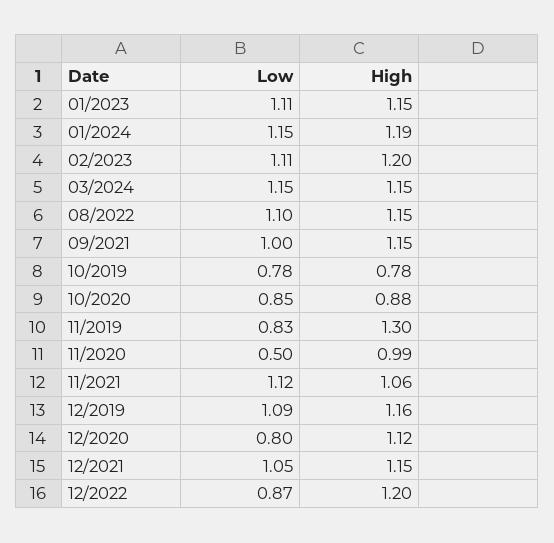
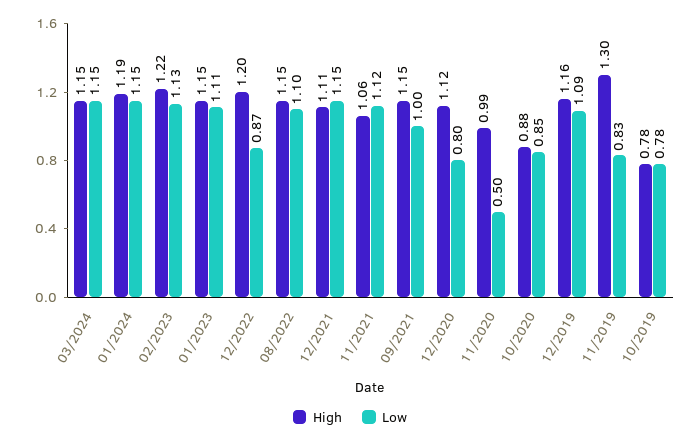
Low, 02/2023: 1.11 -> 1.13
High, 02/2023: 1.2 -> 1.22
Low, 12/2021: 1.05 -> 1.15
High, 12/2021: 1.15 -> 1.11

